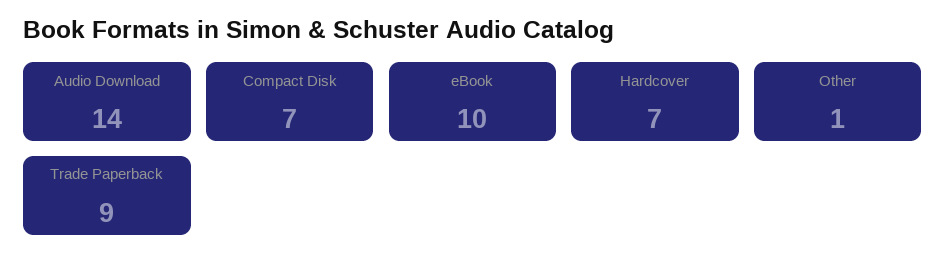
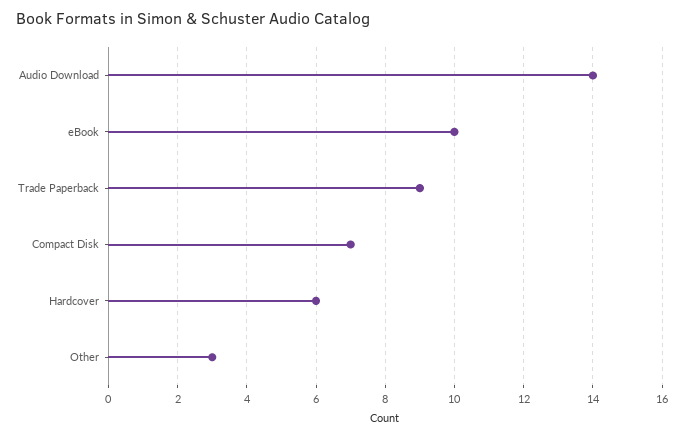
Hardcover: 7 -> 6
Other: 1 -> 3

